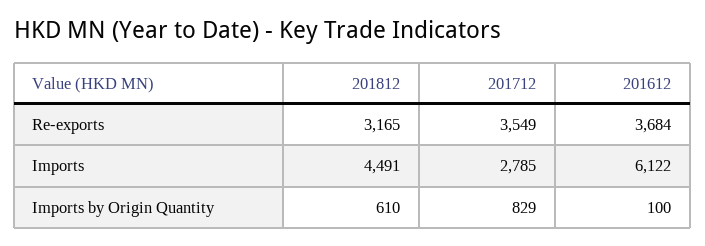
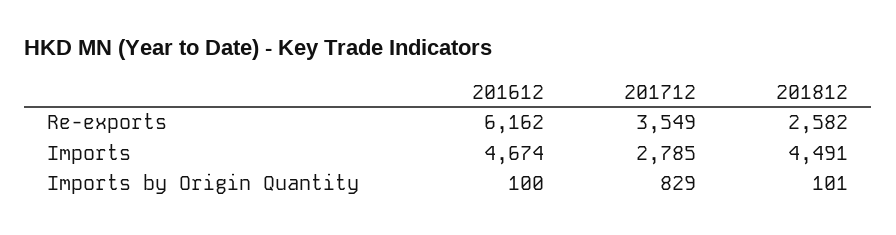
201812, Re-exports: 3165 -> 2582
201612, Re-exports: 3684 -> 6162
201612, Imports: 6122 -> 4674
201812, Imports by Origin Quantity: 610 -> 101

